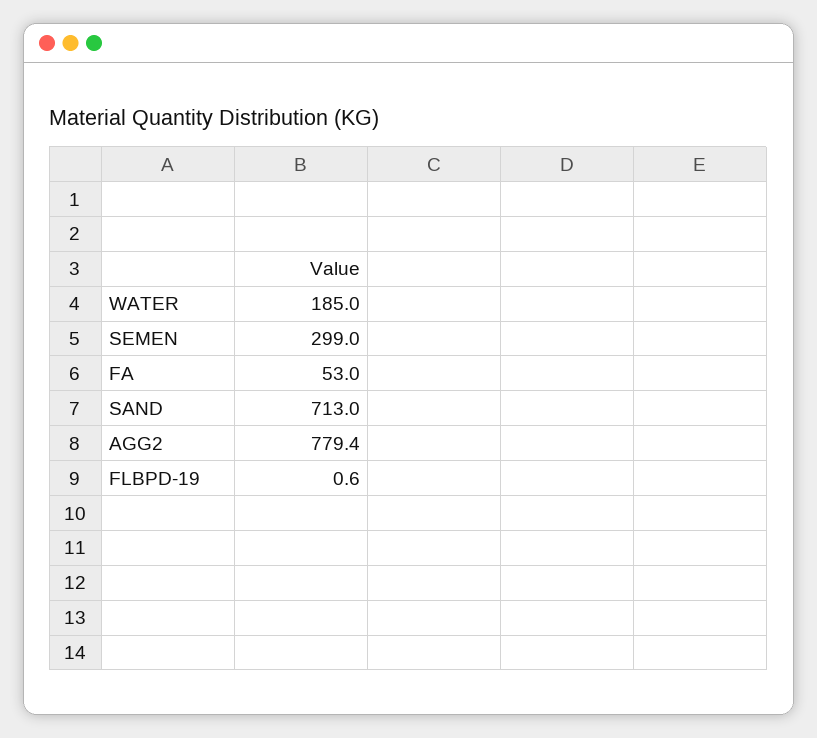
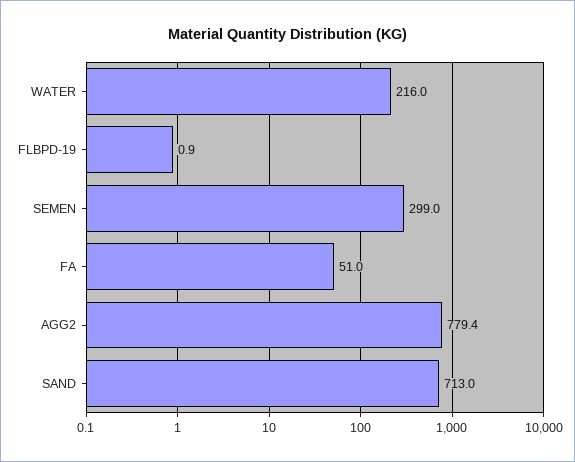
WATER: 185 -> 216
FA: 53 -> 51
FLBPD-19: 0.6 -> 0.9

